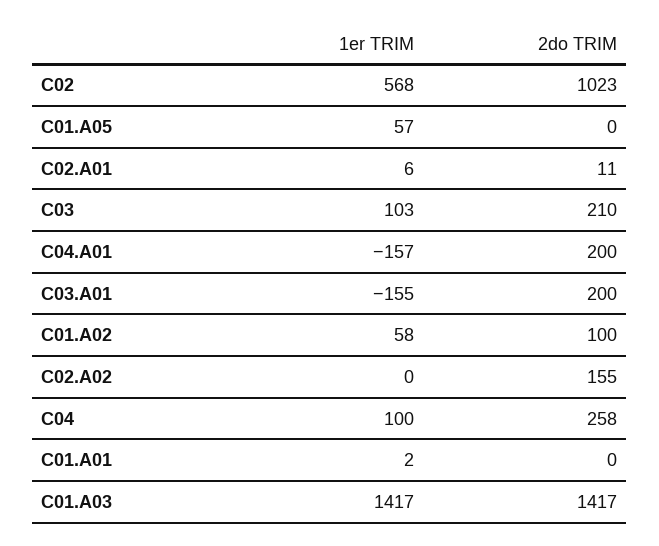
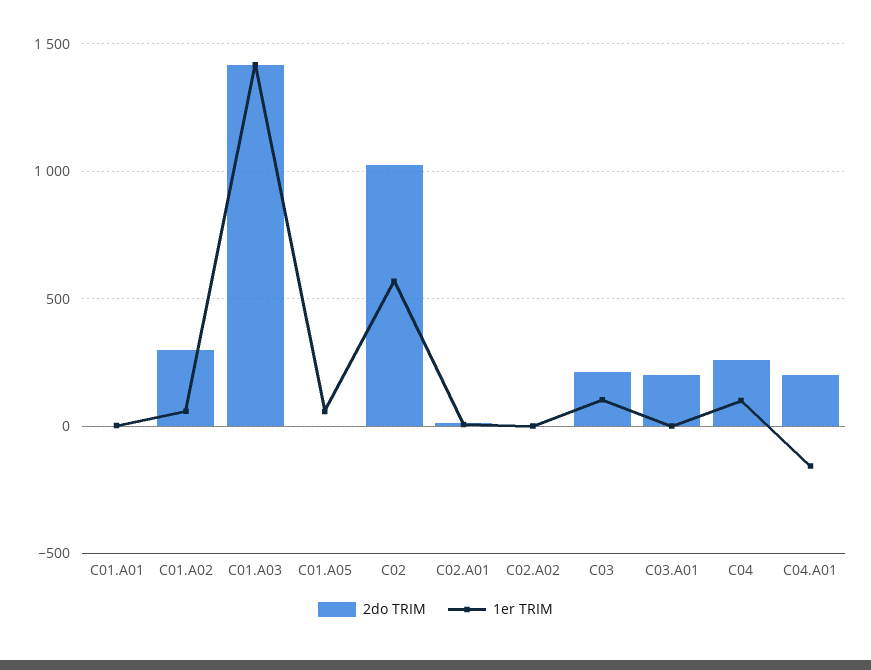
1er TRIM, C03.A01: -155 -> 0
2do TRIM, C01.A02: 100 -> 300
2do TRIM, C02.A02: 155 -> 0

